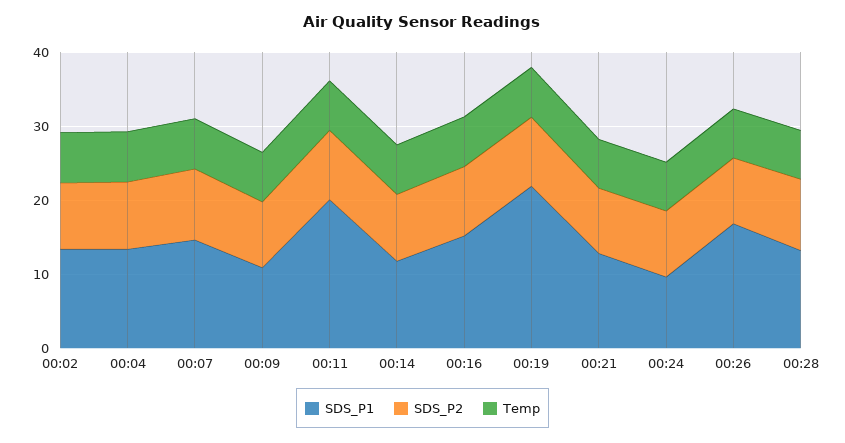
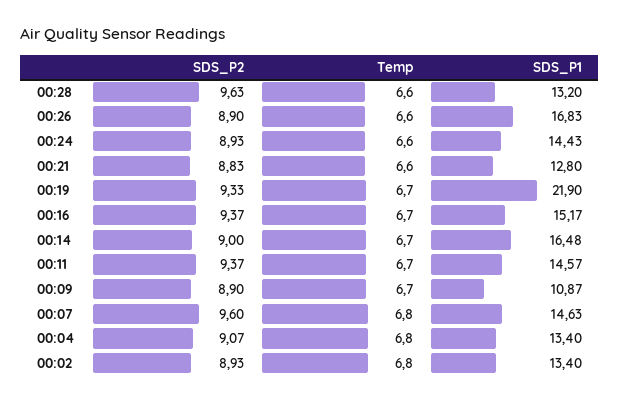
SDS_P1, 00:11: 20 -> 14.57
SDS_P1, 00:14: 12 -> 16.48
SDS_P1, 00:24: 10 -> 14.43

